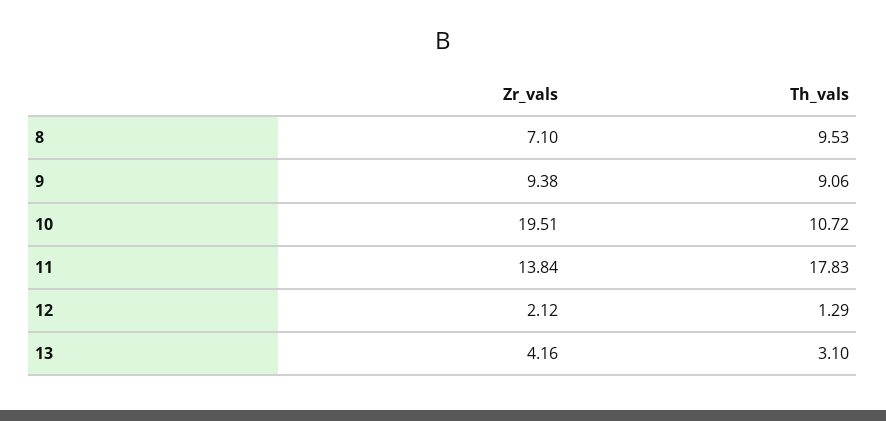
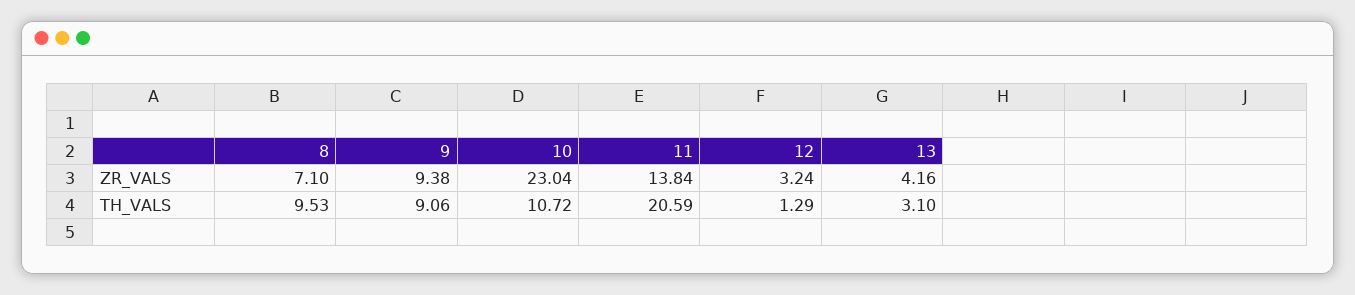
Zr_vals, 10: 19.51 -> 23.04
Th_vals, 11: 17.83 -> 20.59
Zr_vals, 12: 2.12 -> 3.24

